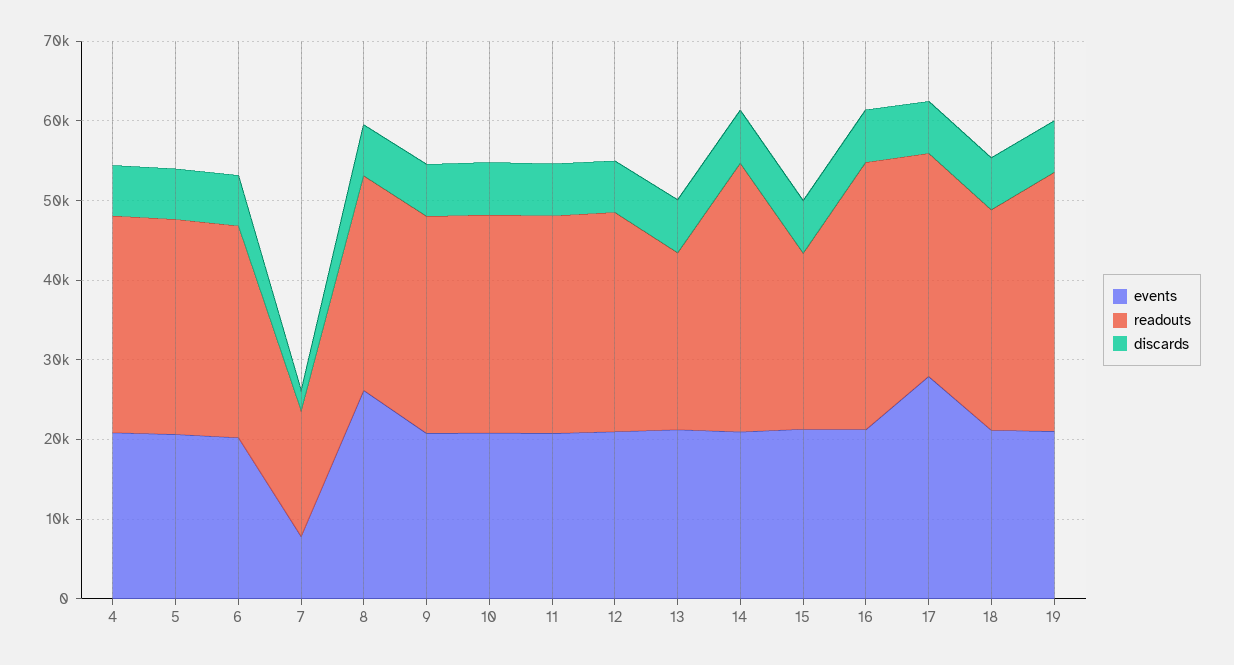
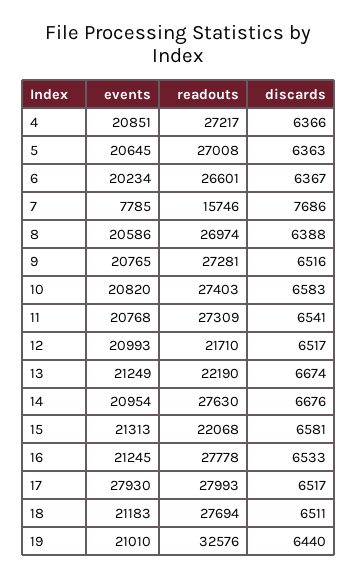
discards, 7: 2000 -> 7686
events, 8: 26000 -> 20586
readouts, 12: 28000 -> 21710
readouts, 14: 34000 -> 27630
readouts, 16: 34000 -> 27778

